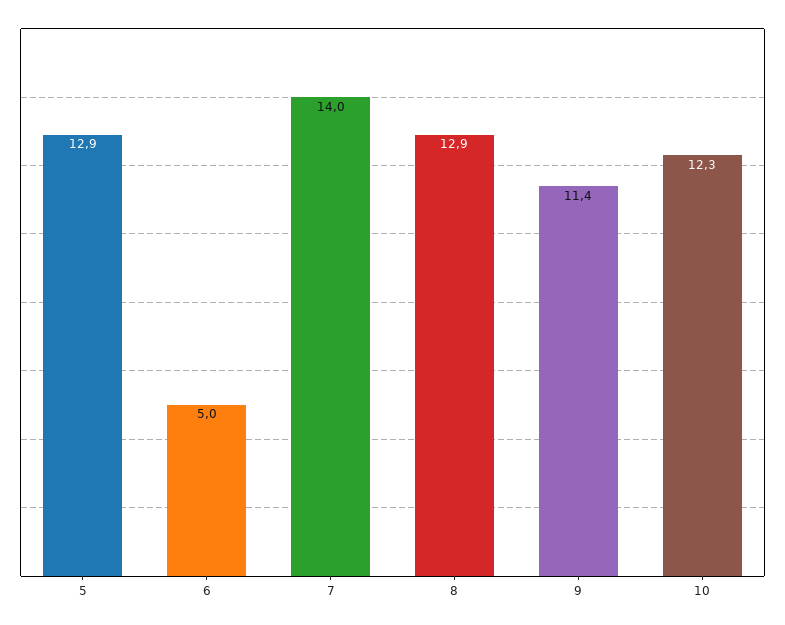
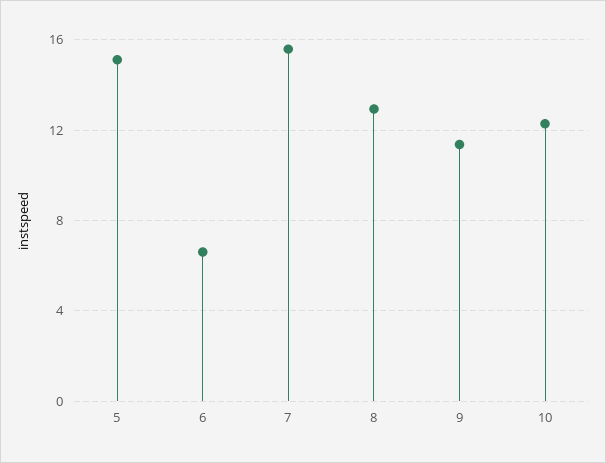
5: 12.9 -> 15
6: 5 -> 6.5
7: 14 -> 15.5

